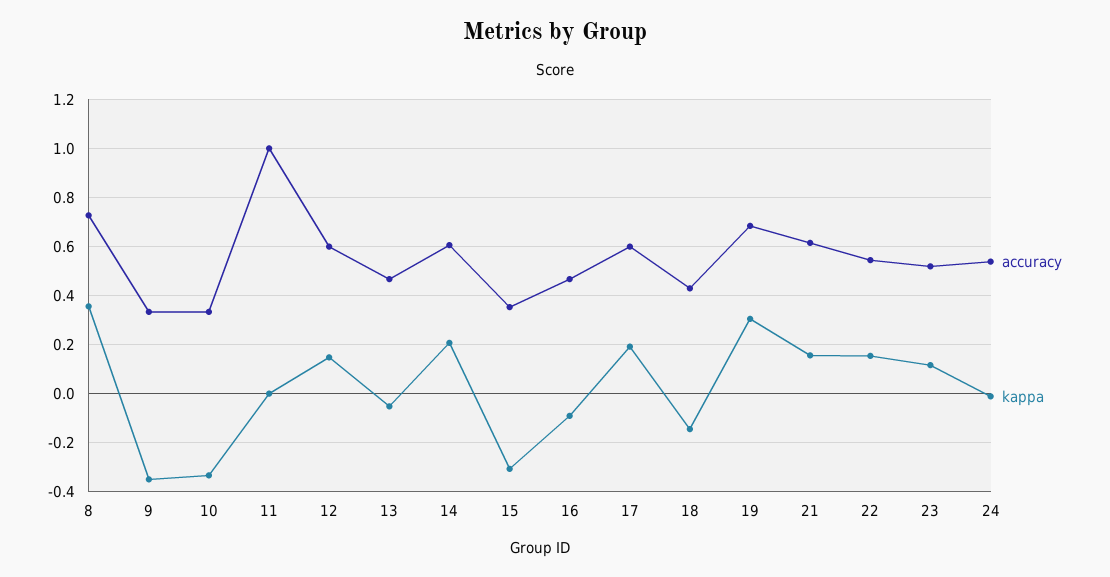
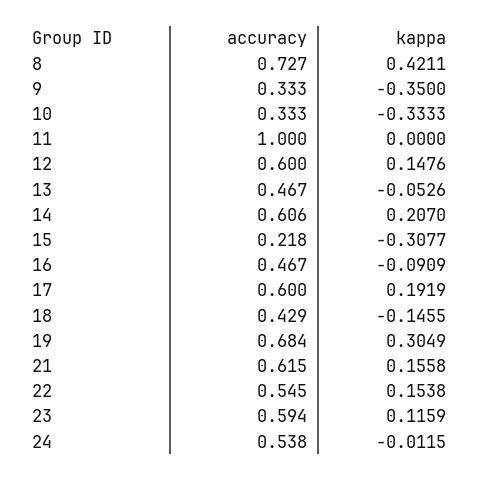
kappa, 8: 0.35 -> 0.4211
accuracy, 15: 0.35 -> 0.218
accuracy, 23: 0.525 -> 0.594

